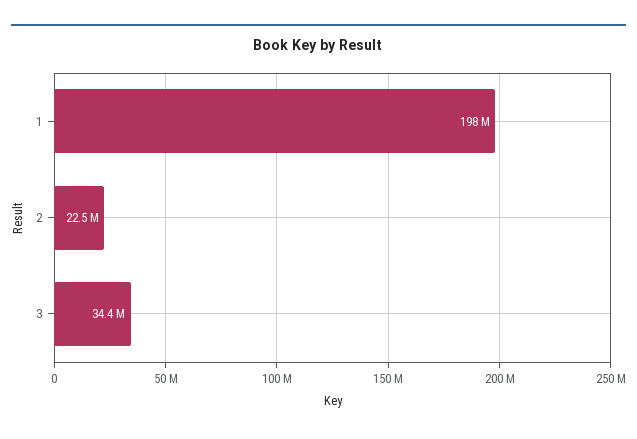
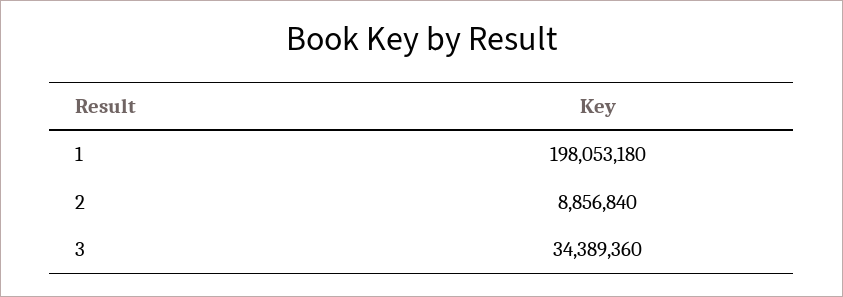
2: 22500000 -> 8856840

